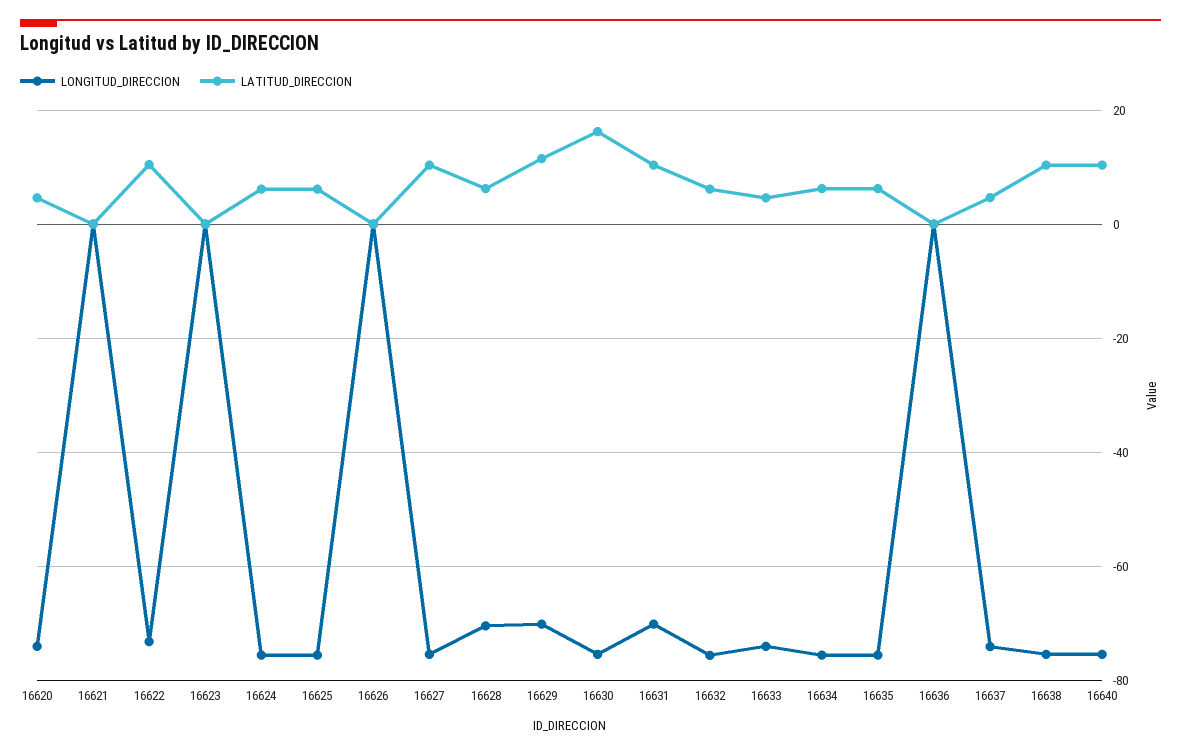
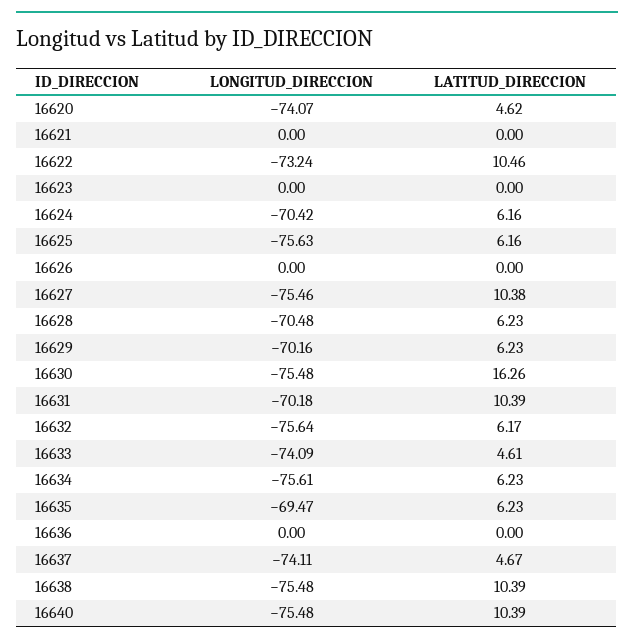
LONGITUD_DIRECCION, 16624: -76 -> -70.42
LATITUD_DIRECCION, 16629: 12 -> 6.23
LONGITUD_DIRECCION, 16635: -76 -> -69.47

